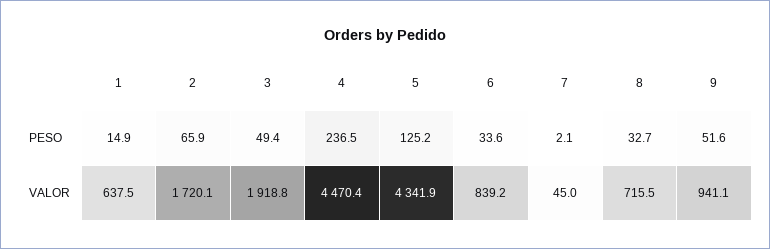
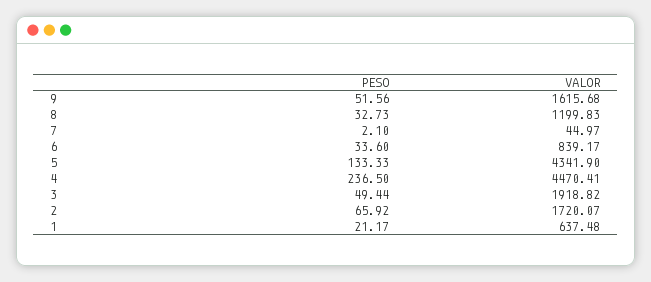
1, PESO: 14.9 -> 21.17
5, PESO: 125.2 -> 133.33
8, VALOR: 715.5 -> 1199.83
9, VALOR: 941.1 -> 1615.68

